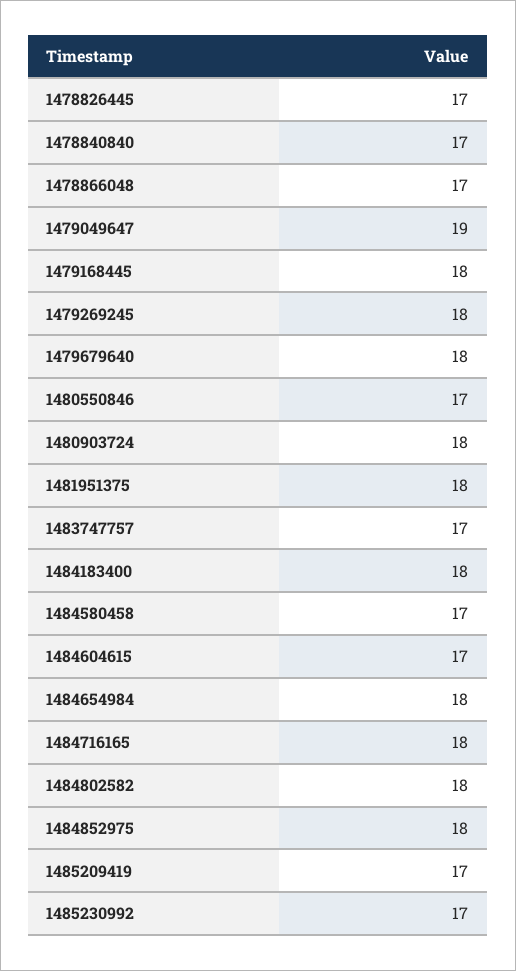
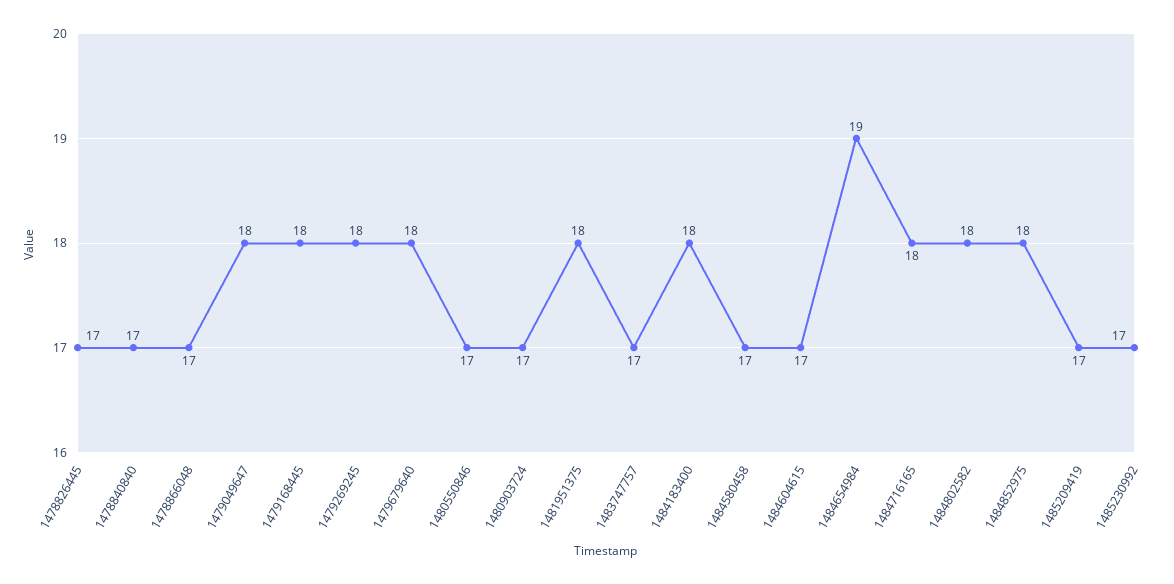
1479049647: 19 -> 18
1480903724: 18 -> 17
1484654984: 18 -> 19

